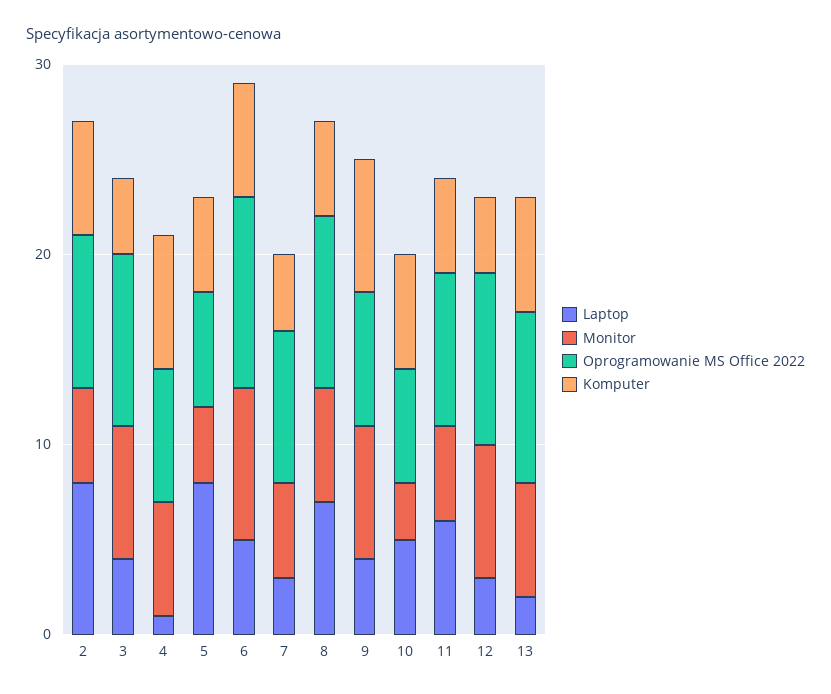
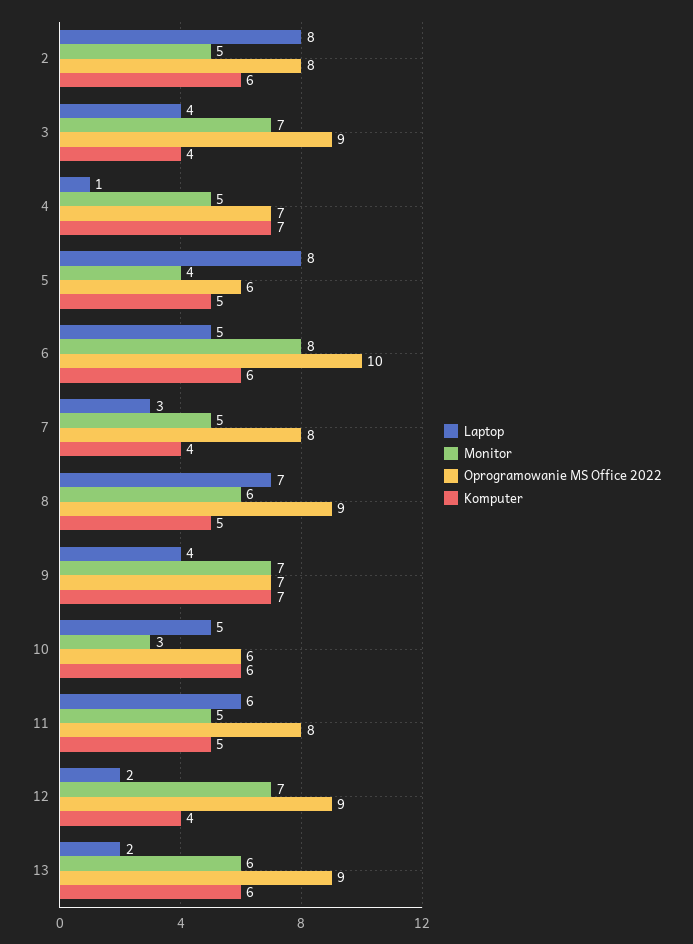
Monitor, 4: 6 -> 5
Laptop, 12: 3 -> 2

